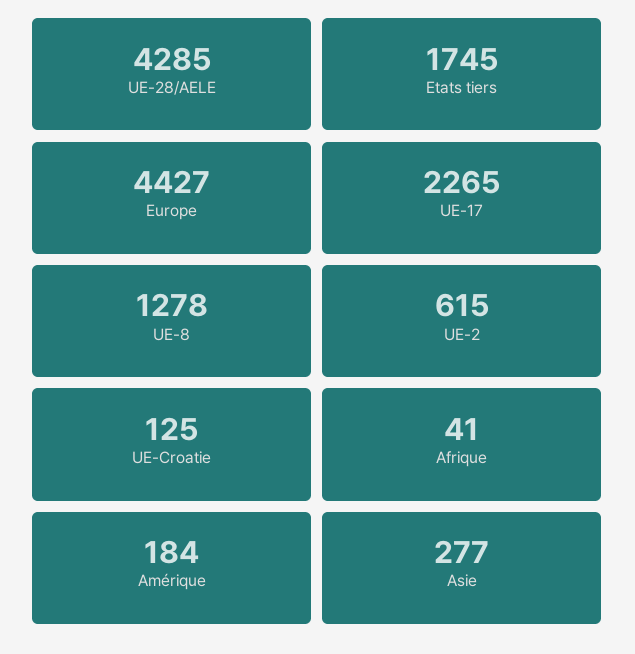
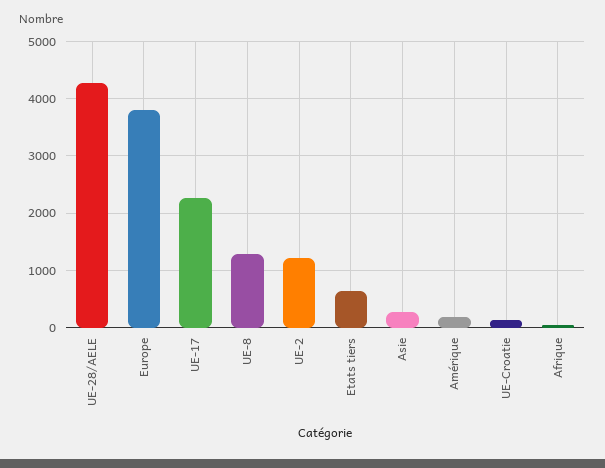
Etats tiers: 1745 -> 600
Europe: 4427 -> 3800
UE-2: 615 -> 1200

